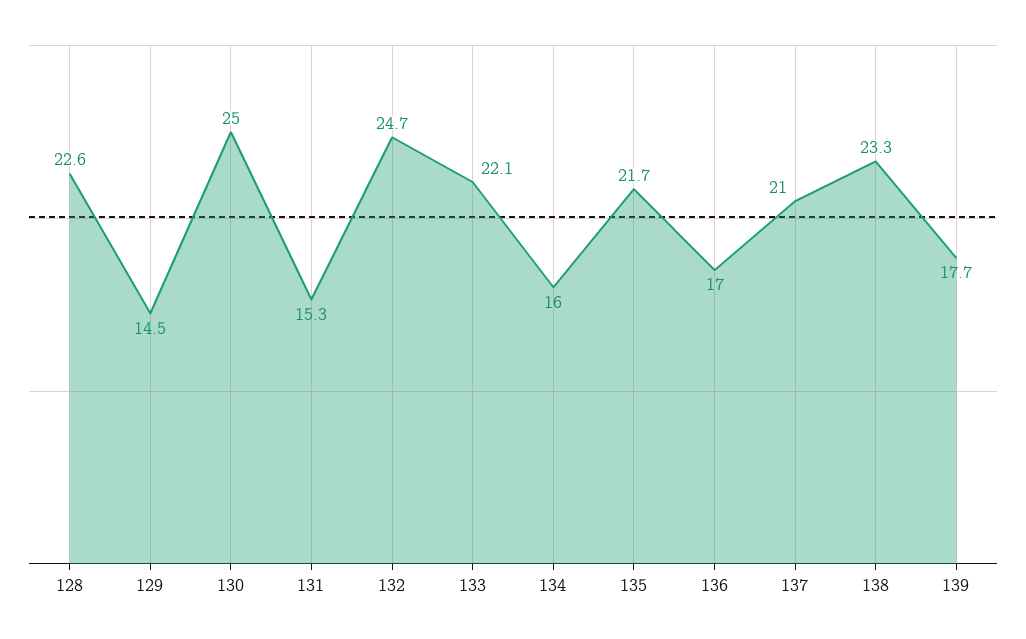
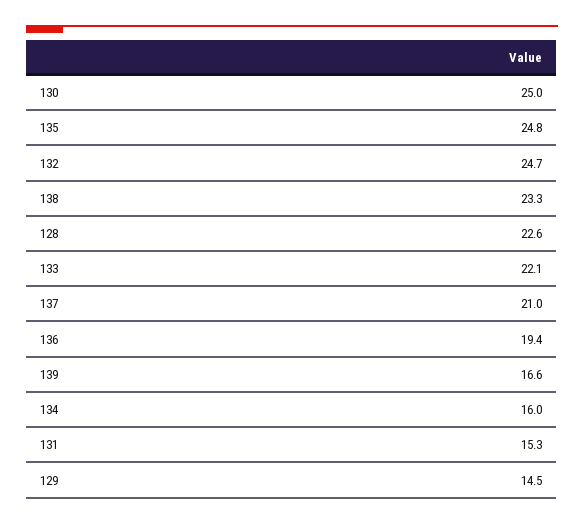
135: 21.7 -> 24.8
136: 17 -> 19.4
139: 17.7 -> 16.6

